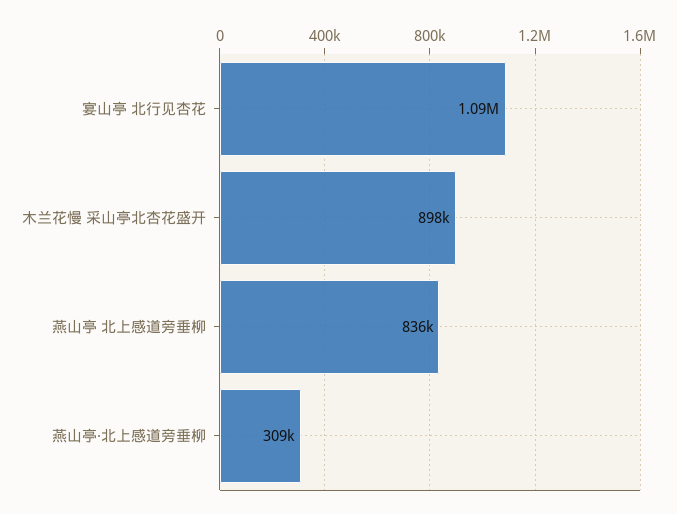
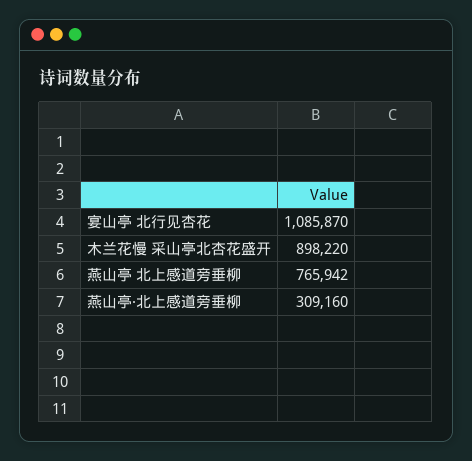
燕山亭 北上感道旁垂柳: 836000 -> 765942

